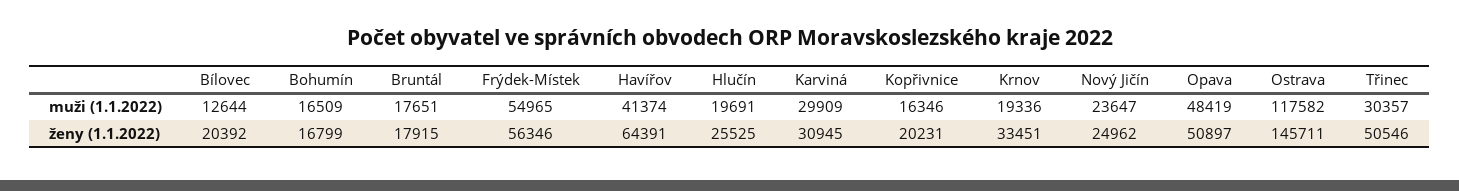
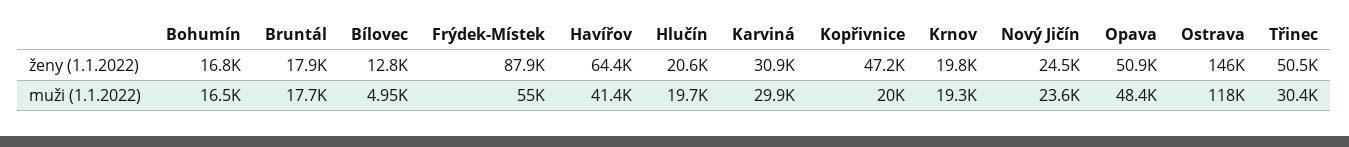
Bílovec, muži (1.1.2022): 12644 -> 4950
Kopřivnice, muži (1.1.2022): 16346 -> 20000
Bílovec, ženy (1.1.2022): 20392 -> 12800
Frýdek-Místek, ženy (1.1.2022): 56346 -> 87900
Hlučín, ženy (1.1.2022): 25525 -> 20600
Kopřivnice, ženy (1.1.2022): 20231 -> 47200
Krnov, ženy (1.1.2022): 33451 -> 19800
Nový Jičín, ženy (1.1.2022): 24962 -> 24500

